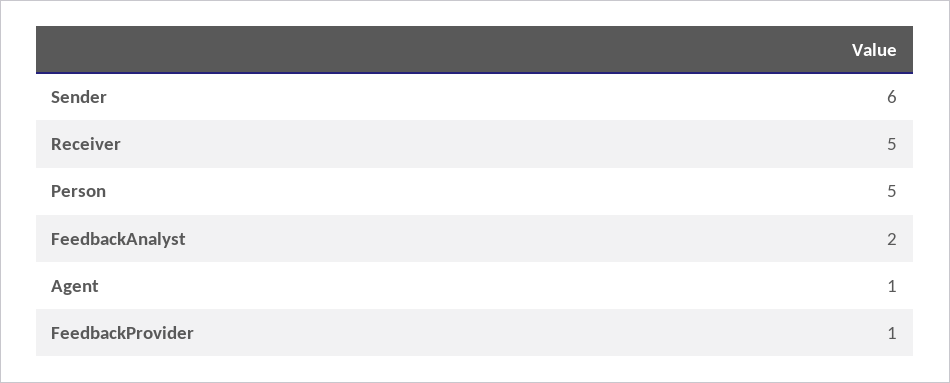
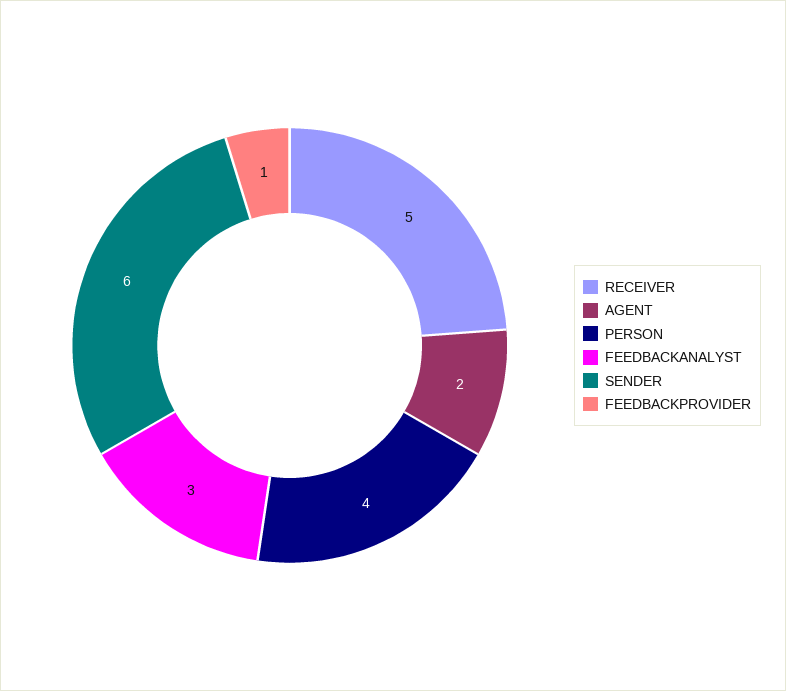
Person: 5 -> 4
FeedbackAnalyst: 2 -> 3
Agent: 1 -> 2

